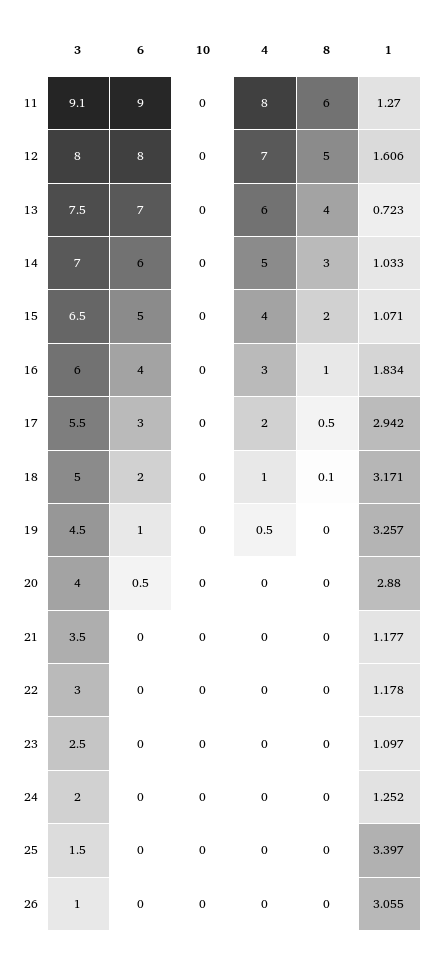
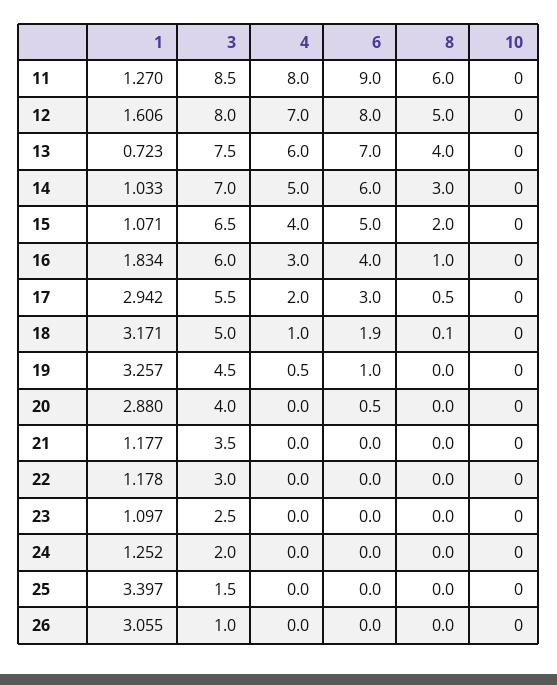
3, 11: 9.1 -> 8.5
6, 18: 2 -> 1.9

